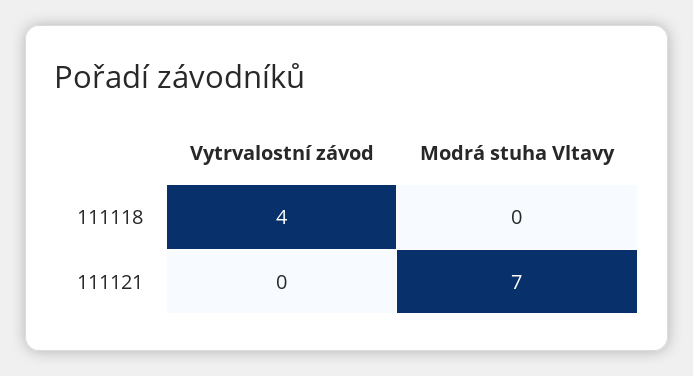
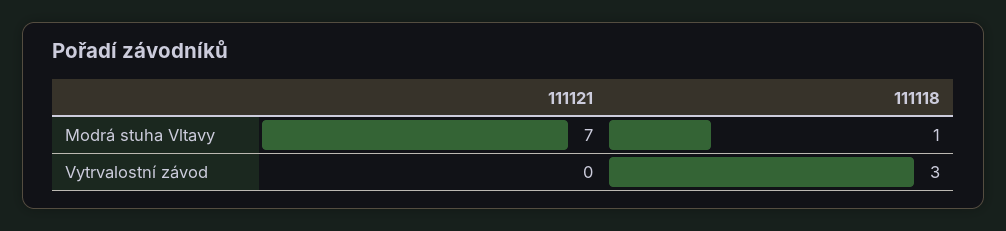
Vytrvalostní závod, 111118: 4 -> 3
Modrá stuha Vltavy, 111118: 0 -> 1

